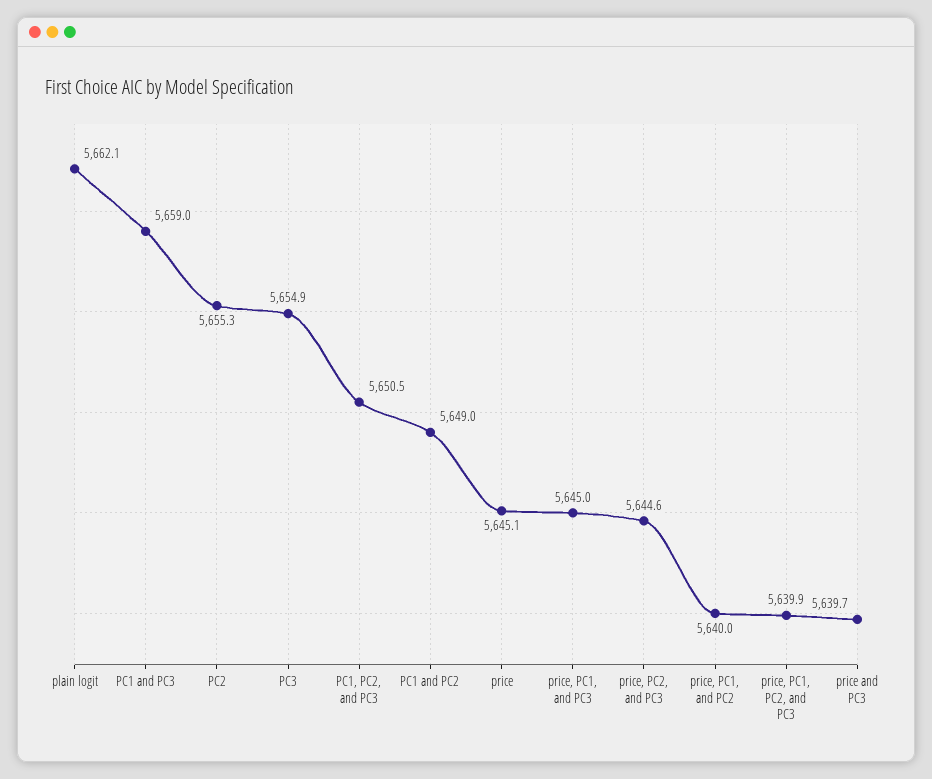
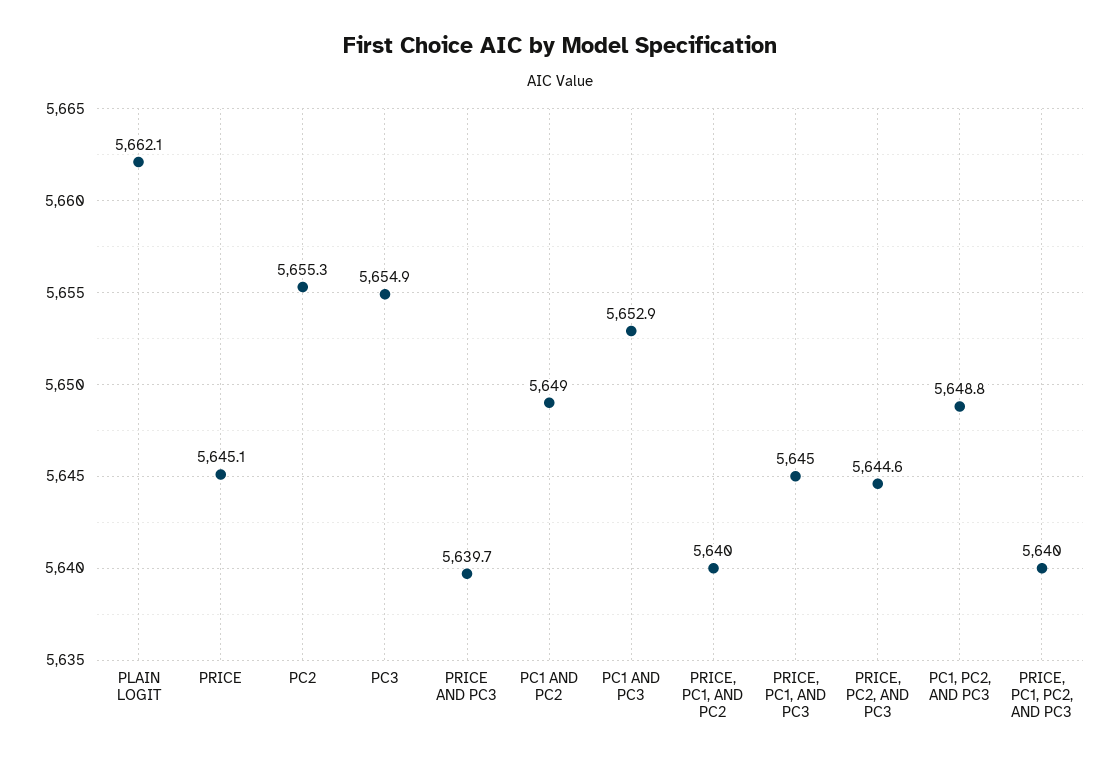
PC1 and PC3: 5659 -> 5652.9
PC1, PC2, and PC3: 5650.5 -> 5648.8
price, PC1, PC2, and PC3: 5639.9 -> 5640

